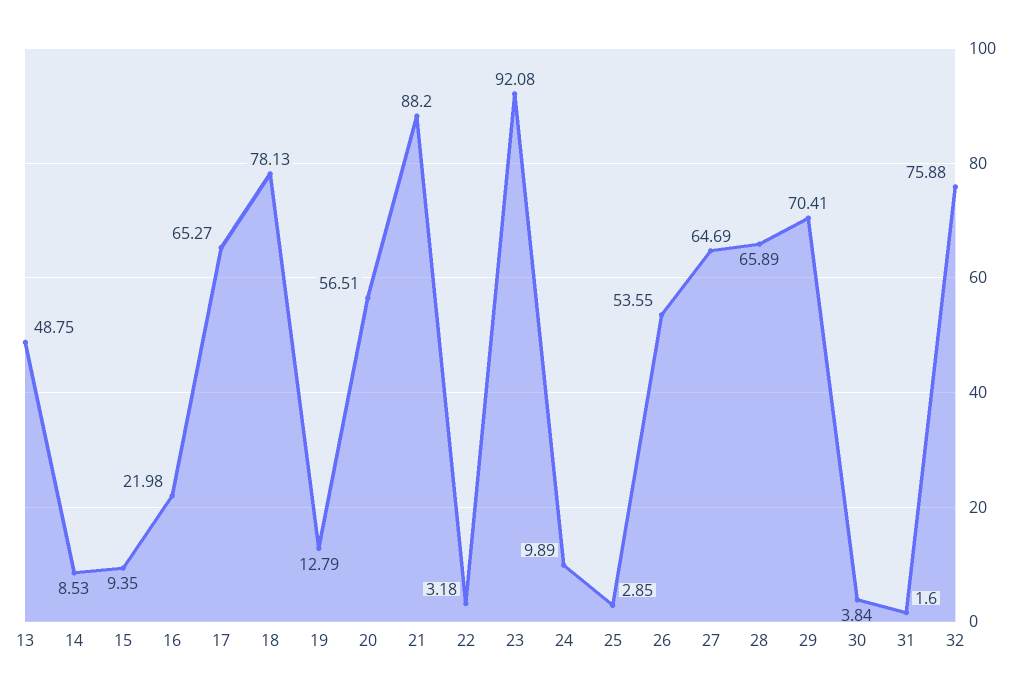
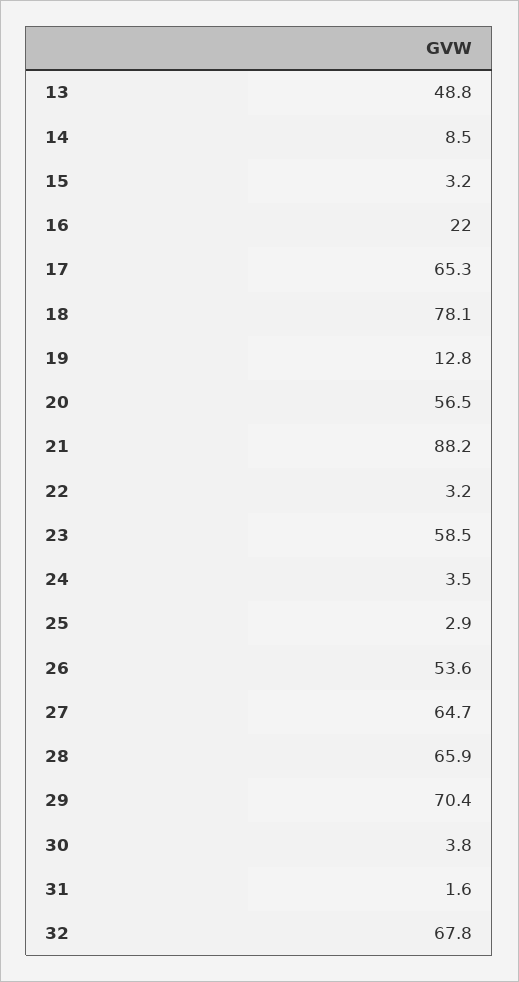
15: 9.35 -> 3.2
23: 92.08 -> 58.5
24: 9.89 -> 3.5
32: 75.88 -> 67.8

